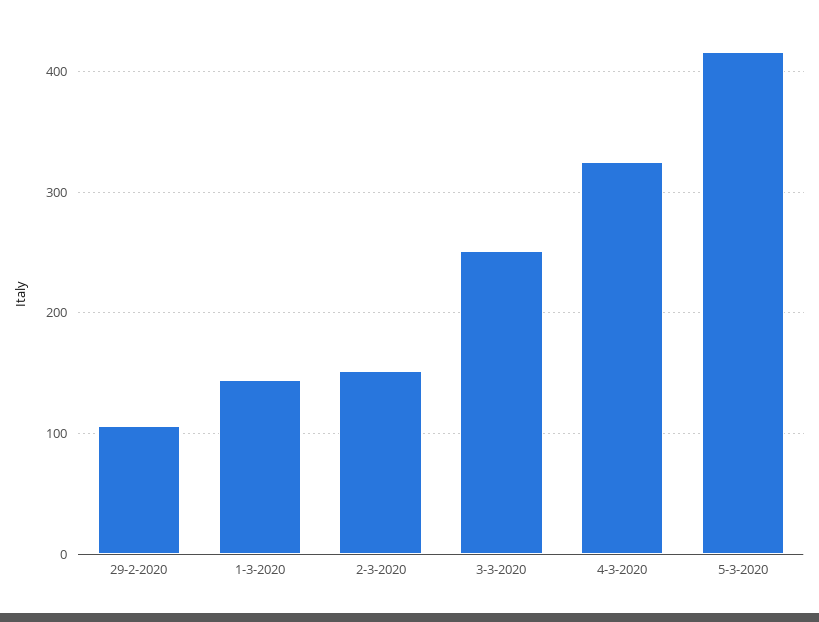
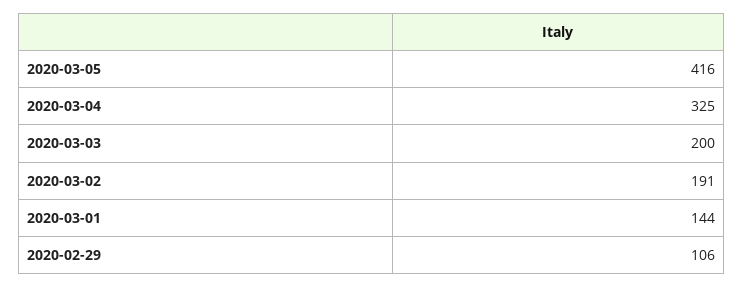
2-3-2020: 150 -> 191
3-3-2020: 250 -> 200

